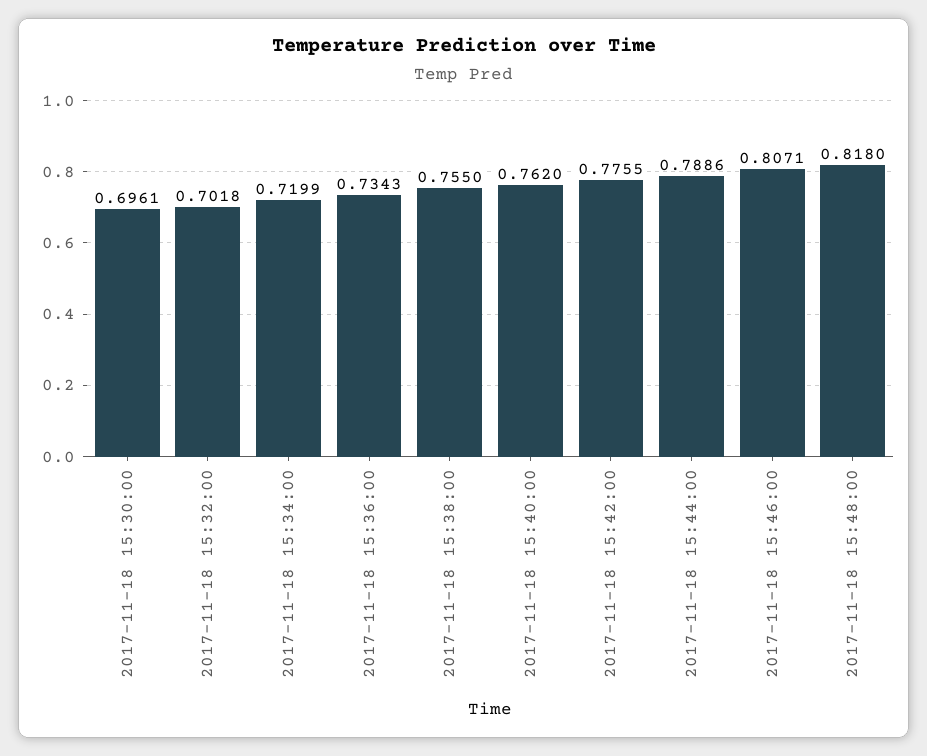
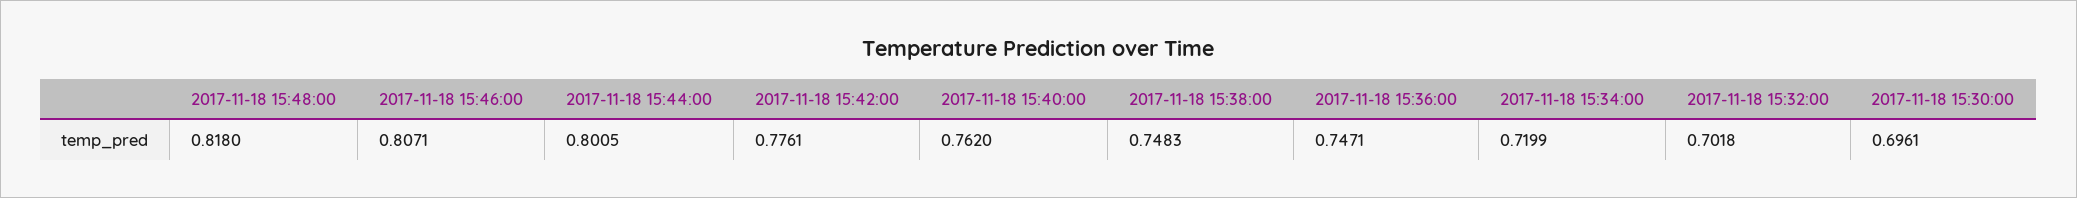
2017-11-18 15:36:00: 0.7343 -> 0.7471
2017-11-18 15:38:00: 0.755 -> 0.7483
2017-11-18 15:42:00: 0.7755 -> 0.7761
2017-11-18 15:44:00: 0.7886 -> 0.8005

